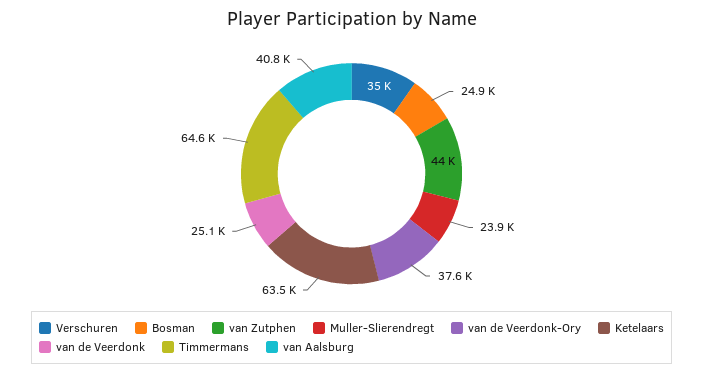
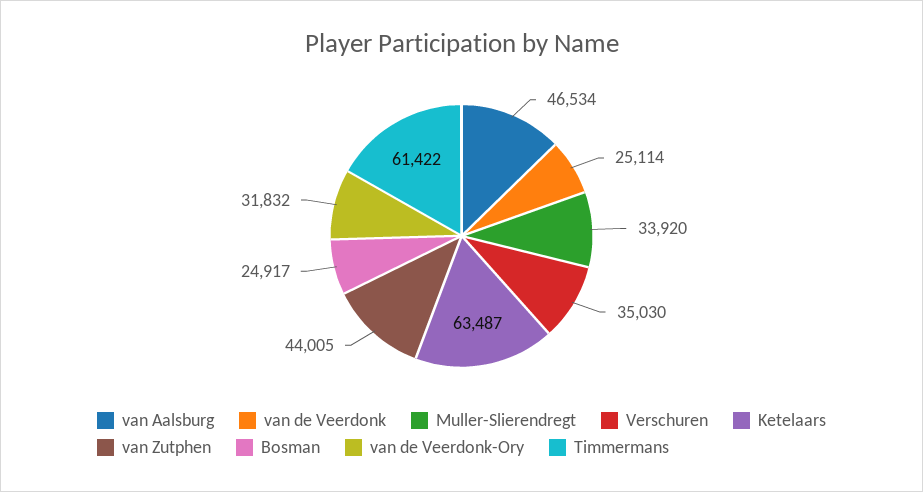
Muller-Slierendregt: 23900 -> 33920
van de Veerdonk-Ory: 37600 -> 31832
Timmermans: 64600 -> 61422
van Aalsburg: 40800 -> 46534

